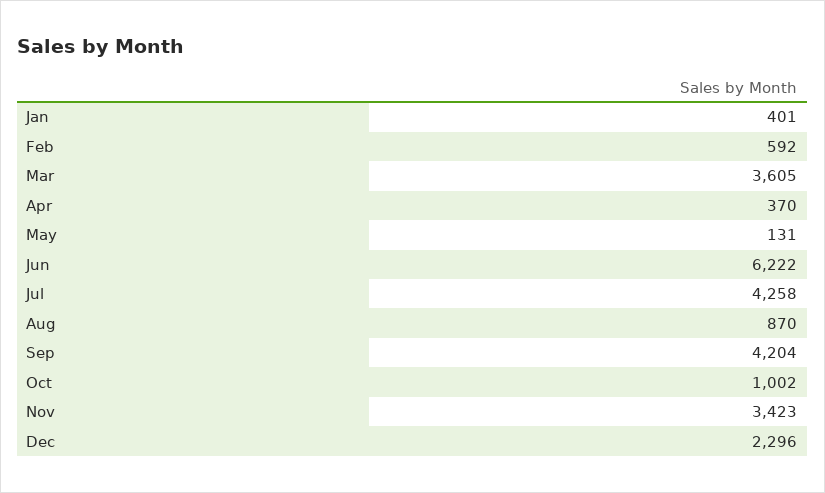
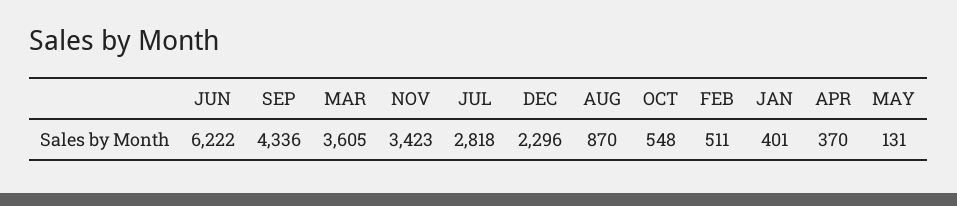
Feb: 592 -> 511
Jul: 4258 -> 2818
Sep: 4204 -> 4336
Oct: 1002 -> 548

